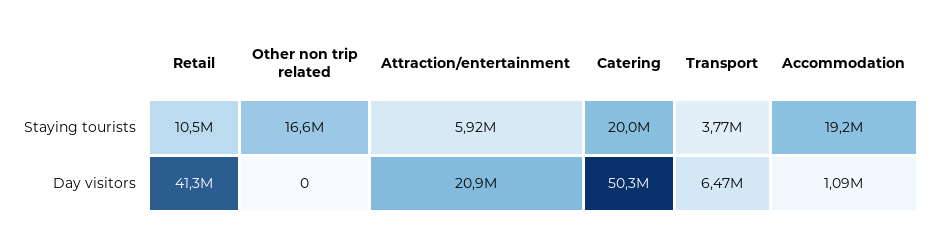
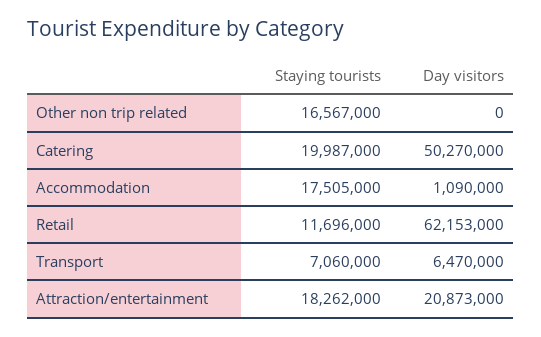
Retail, Staying tourists: 10500000 -> 11696000
Attraction/entertainment, Staying tourists: 5920000 -> 18262000
Transport, Staying tourists: 3770000 -> 7060000
Accommodation, Staying tourists: 19200000 -> 17505000
Retail, Day visitors: 41300000 -> 62153000

